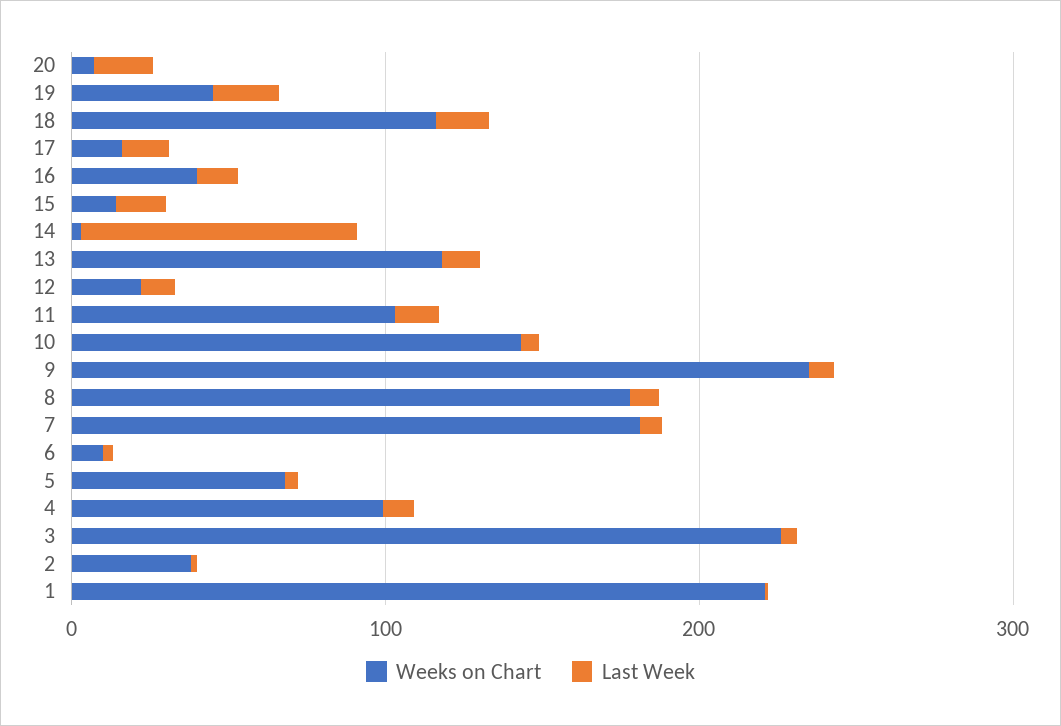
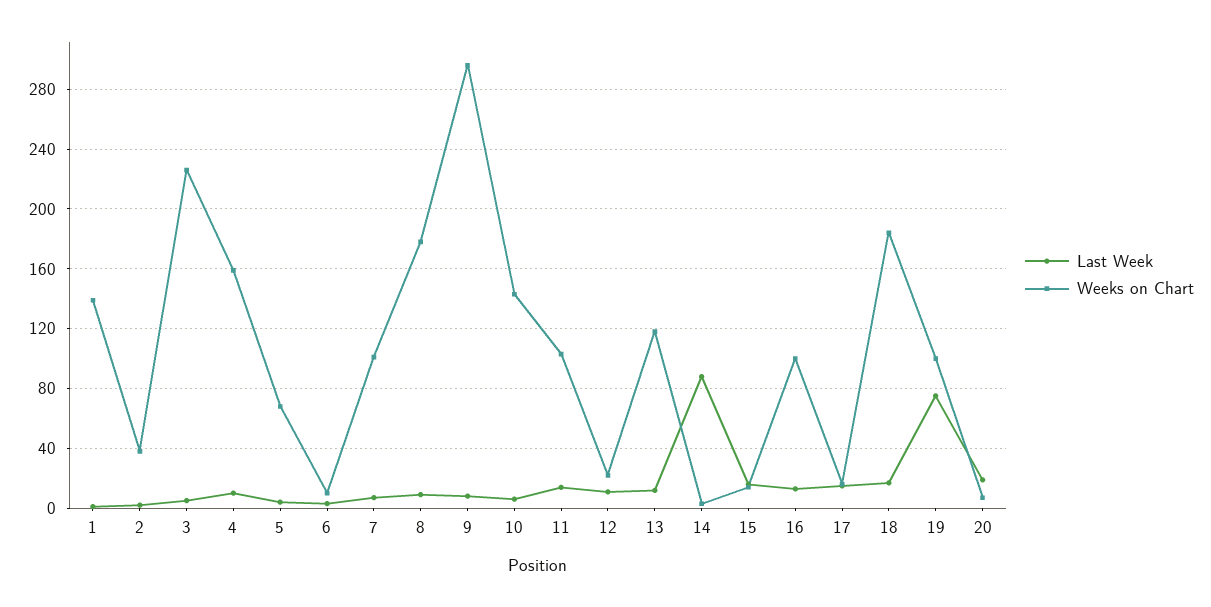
Weeks on Chart, 19: 40 -> 100
Last Week, 19: 20 -> 75
Weeks on Chart, 18: 120 -> 185
Weeks on Chart, 16: 40 -> 100
Weeks on Chart, 9: 240 -> 295
Weeks on Chart, 7: 180 -> 100
Weeks on Chart, 4: 100 -> 160
Weeks on Chart, 1: 220 -> 140

